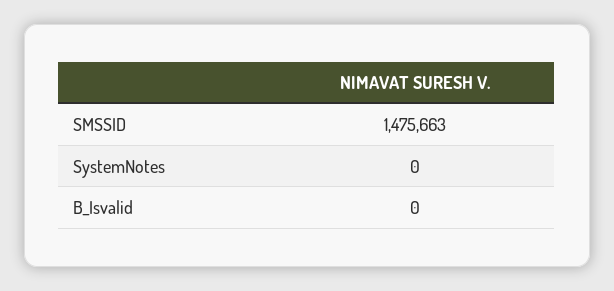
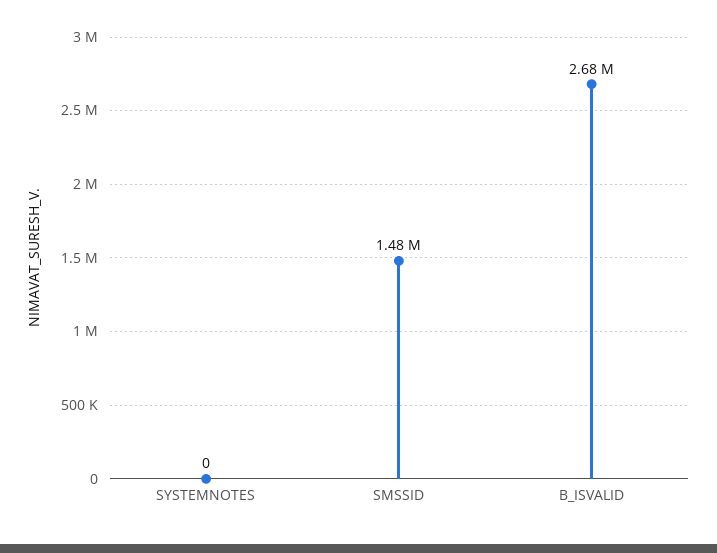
B_Isvalid: 0 -> 2680000

